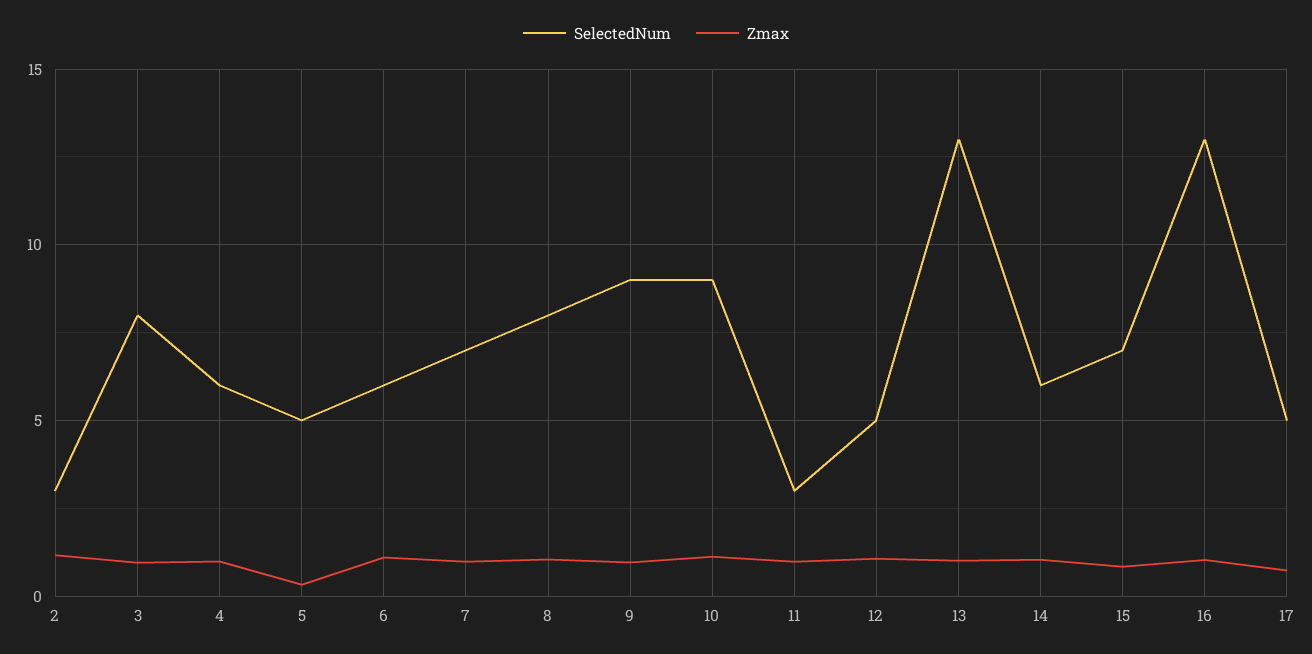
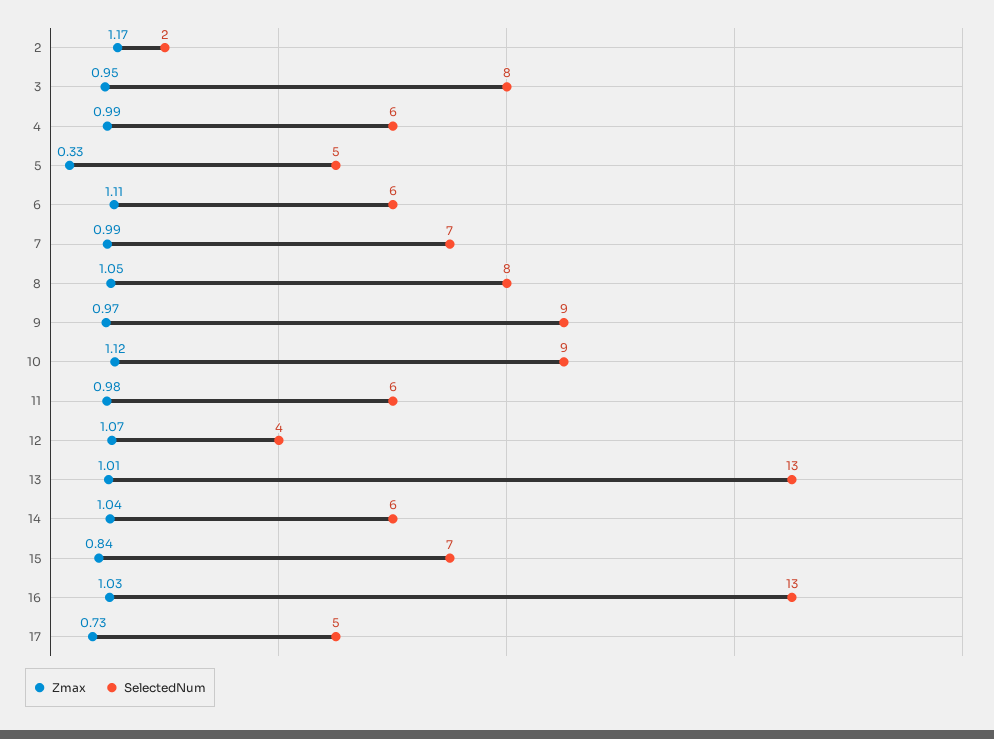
SelectedNum, 2: 3 -> 2
SelectedNum, 11: 3 -> 6
SelectedNum, 12: 5 -> 4

